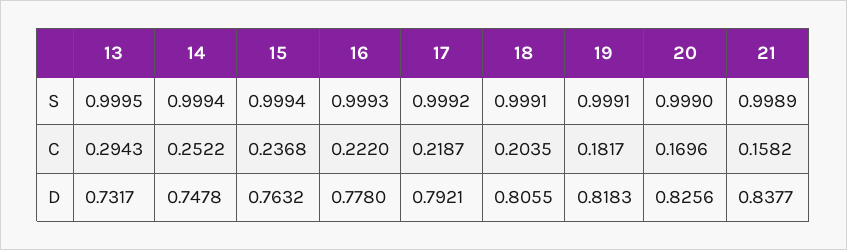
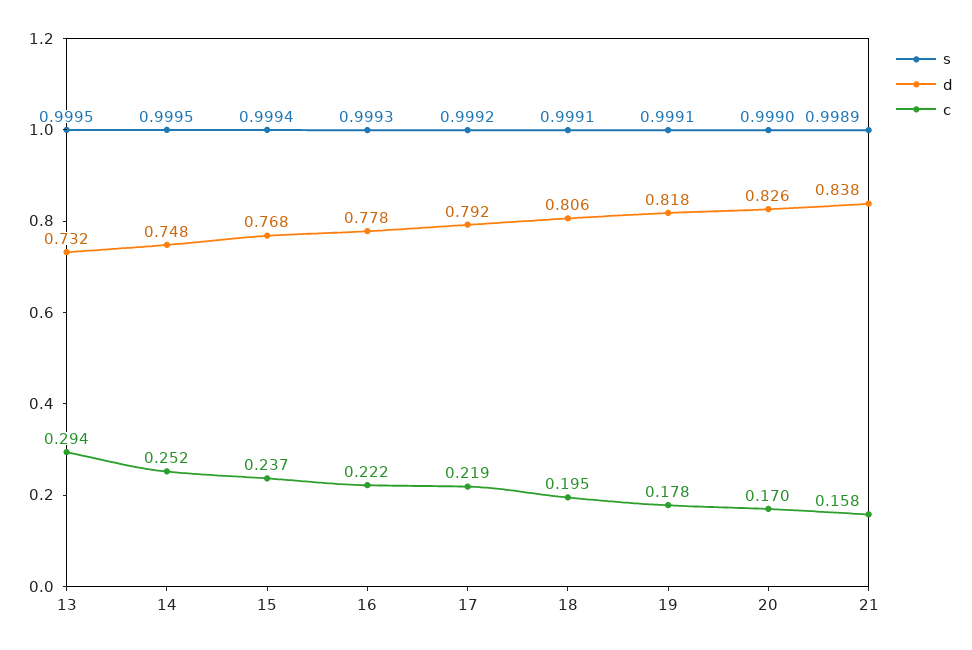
S, 14: 0.9994 -> 0.9995
C, 18: 0.2035 -> 0.195
C, 19: 0.1817 -> 0.178
D, 15: 0.7632 -> 0.768

